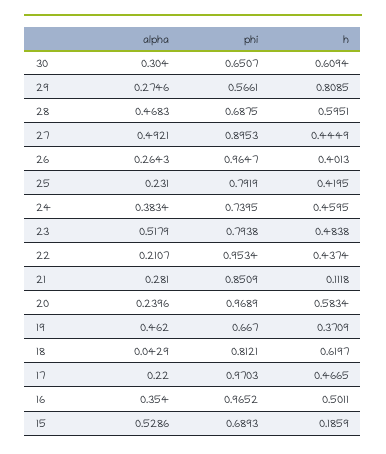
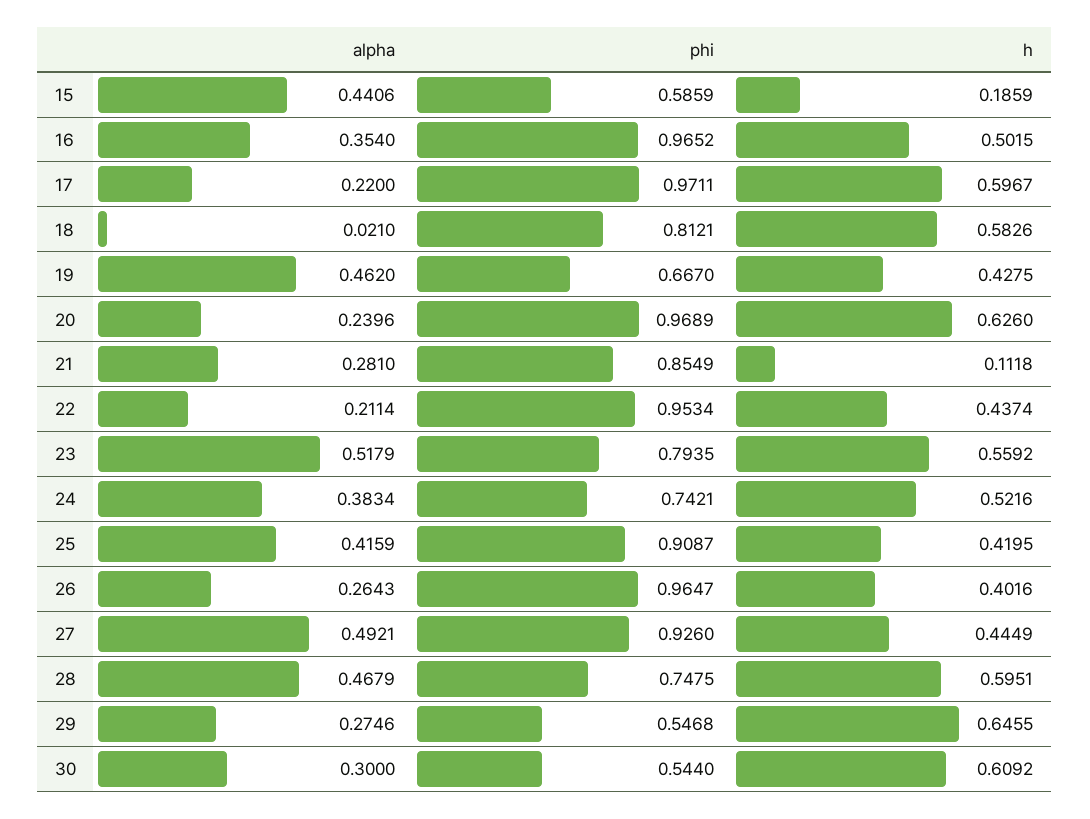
alpha, 30: 0.304 -> 0.3
phi, 30: 0.6507 -> 0.544
h, 30: 0.6094 -> 0.6092
phi, 29: 0.5661 -> 0.5468
h, 29: 0.8085 -> 0.6455
alpha, 28: 0.4683 -> 0.4679
phi, 28: 0.6875 -> 0.7475
phi, 27: 0.8953 -> 0.926
h, 26: 0.4013 -> 0.4016
alpha, 25: 0.231 -> 0.4159
phi, 25: 0.7919 -> 0.9087
phi, 24: 0.7395 -> 0.7421
h, 24: 0.4595 -> 0.5216
phi, 23: 0.7938 -> 0.7935
h, 23: 0.4838 -> 0.5592
alpha, 22: 0.2107 -> 0.2114
phi, 21: 0.8509 -> 0.8549
h, 20: 0.5834 -> 0.626
h, 19: 0.3709 -> 0.4275
alpha, 18: 0.0429 -> 0.021
h, 18: 0.6197 -> 0.5826
phi, 17: 0.9703 -> 0.9711
h, 17: 0.4665 -> 0.5967
h, 16: 0.5011 -> 0.5015
alpha, 15: 0.5286 -> 0.4406
phi, 15: 0.6893 -> 0.5859

